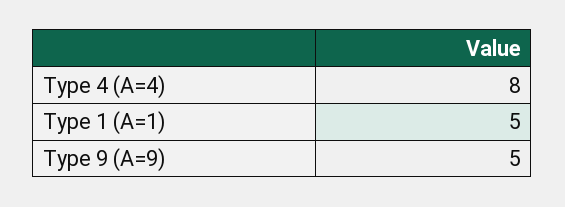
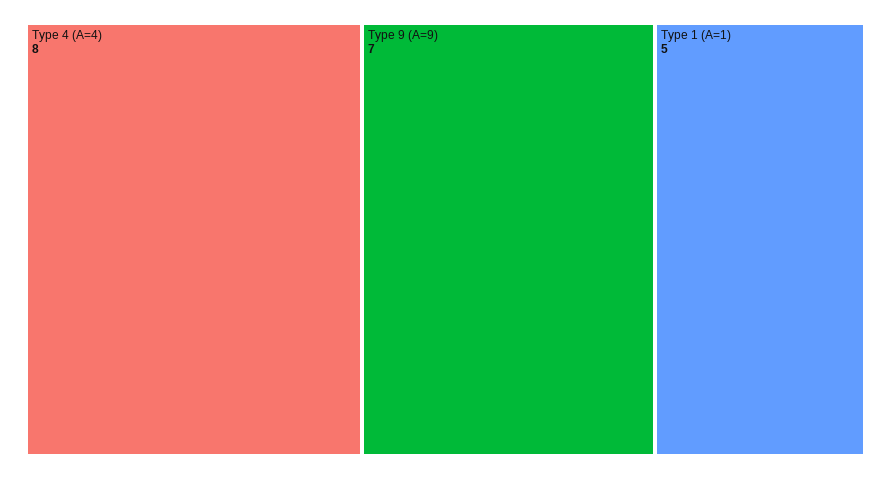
Type 9 (A=9): 5 -> 7

